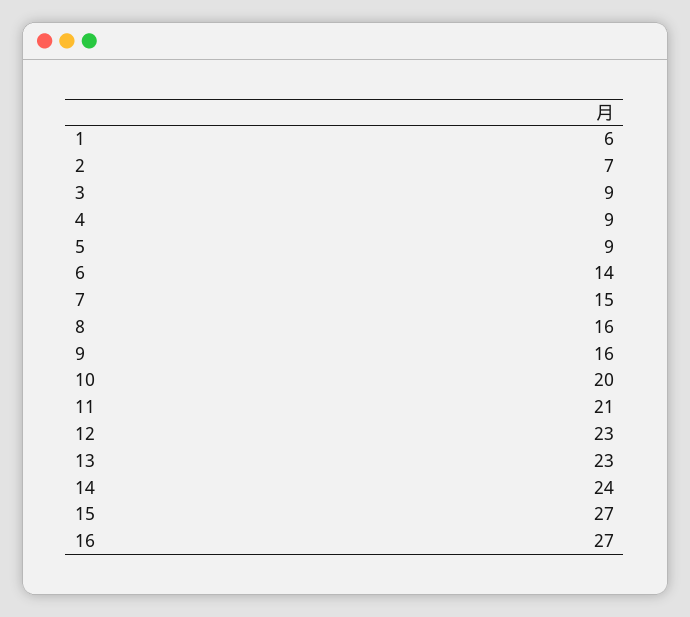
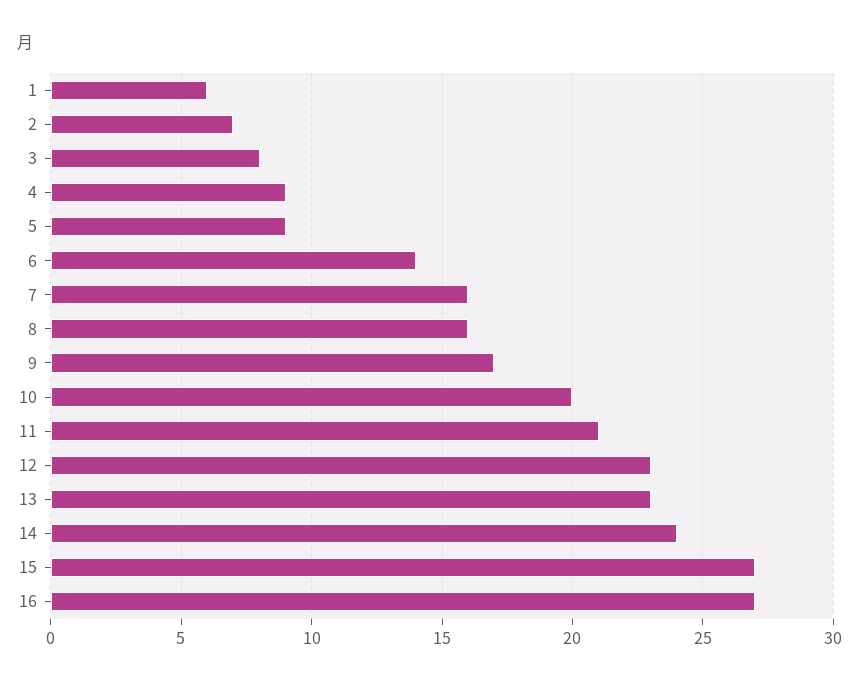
3: 9 -> 8
7: 15 -> 16
9: 16 -> 17

